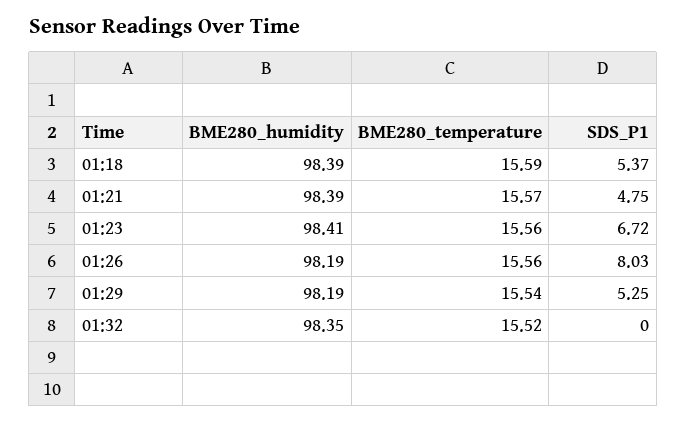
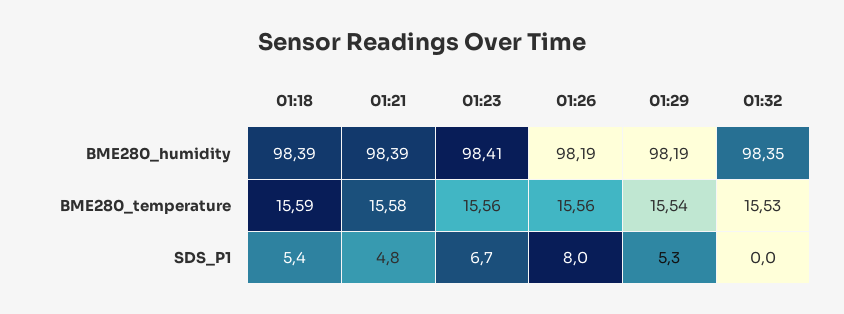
BME280_temperature, 01:21: 15.57 -> 15.58
BME280_temperature, 01:32: 15.52 -> 15.53

